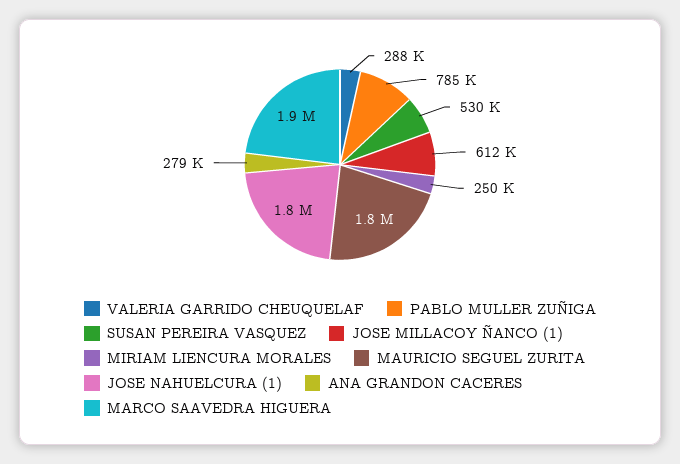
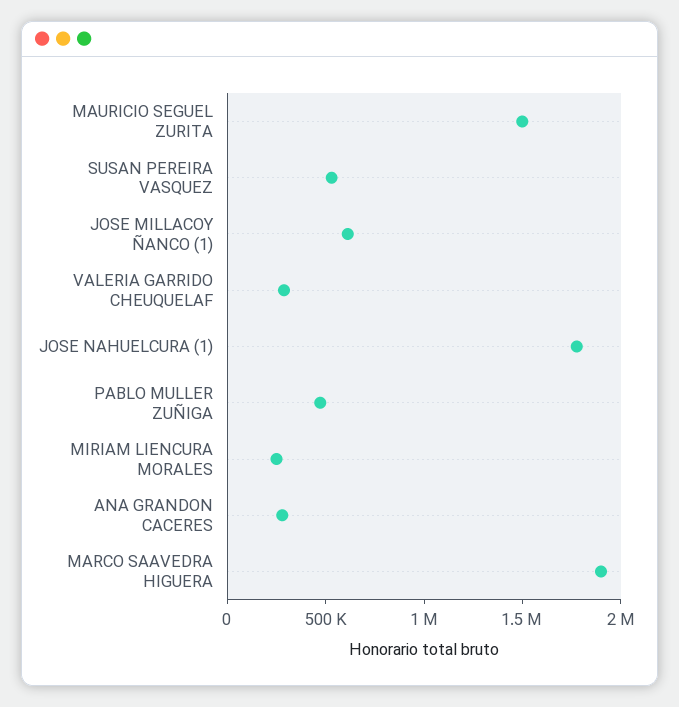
PABLO MULLER ZUÑIGA: 785000 -> 500000
MAURICIO SEGUEL ZURITA: 1800000 -> 1500000

